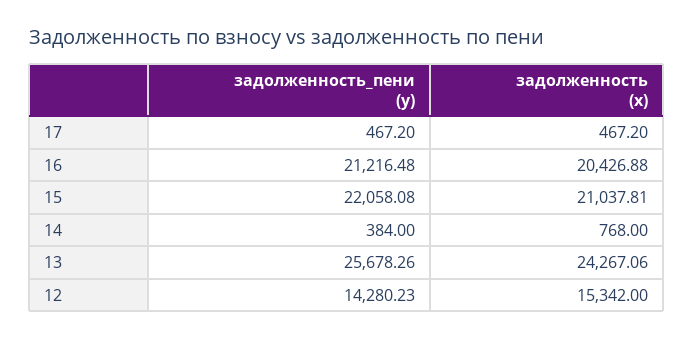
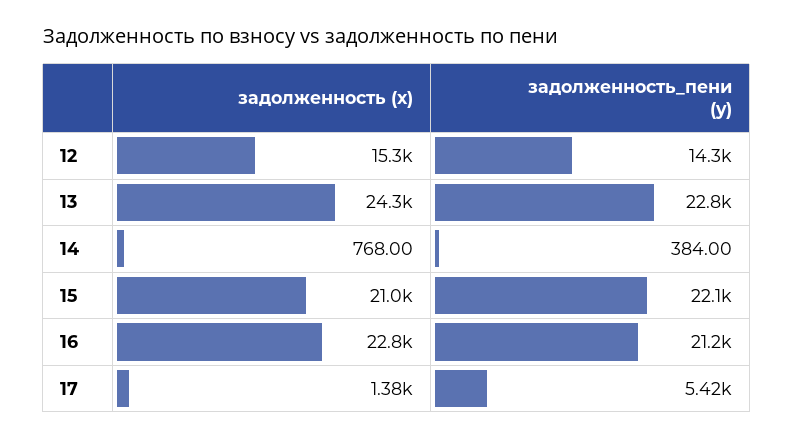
задолженность_пени (y), 17: 467.2 -> 5420
задолженность (x), 17: 467.2 -> 1380
задолженность (x), 16: 20426.88 -> 22800
задолженность_пени (y), 13: 25678.26 -> 22800

